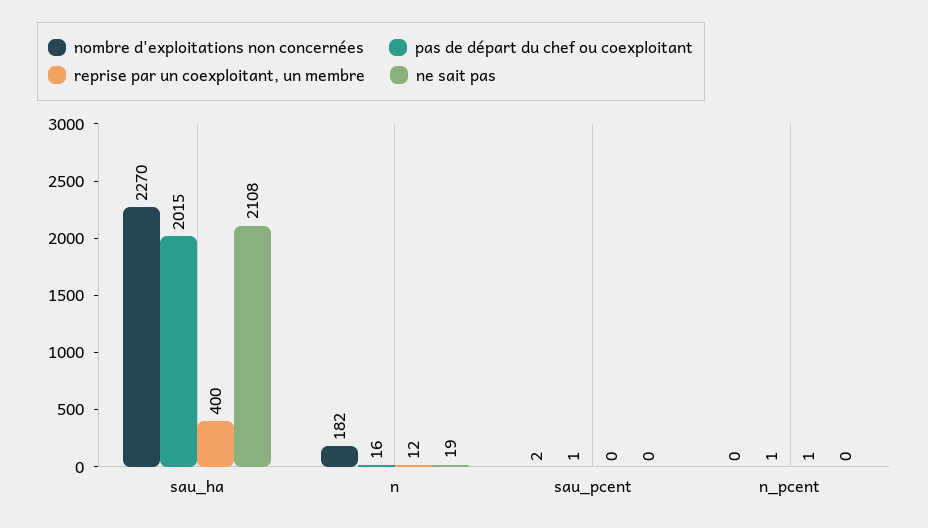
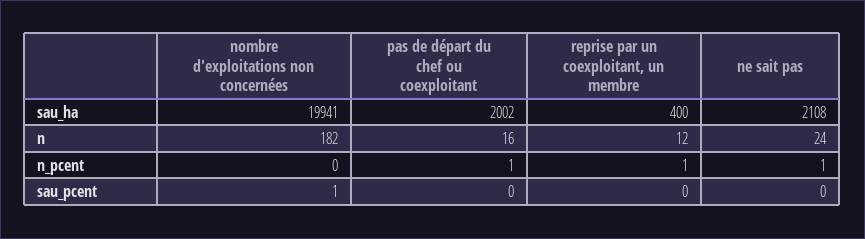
nombre d'exploitations non concernées, sau_ha: 2270 -> 19941
pas de départ du chef ou coexploitant, sau_ha: 2015 -> 2002
ne sait pas, n: 19 -> 24
nombre d'exploitations non concernées, sau_pcent: 2 -> 1
pas de départ du chef ou coexploitant, sau_pcent: 1 -> 0
ne sait pas, n_pcent: 0 -> 1

